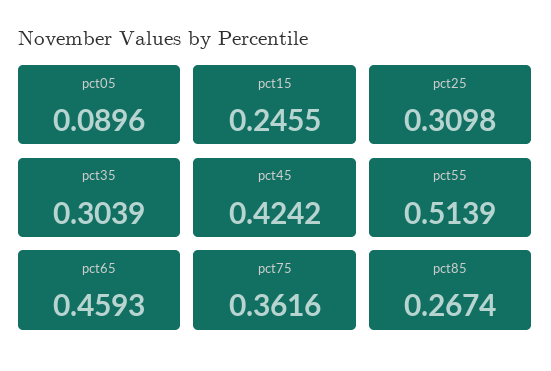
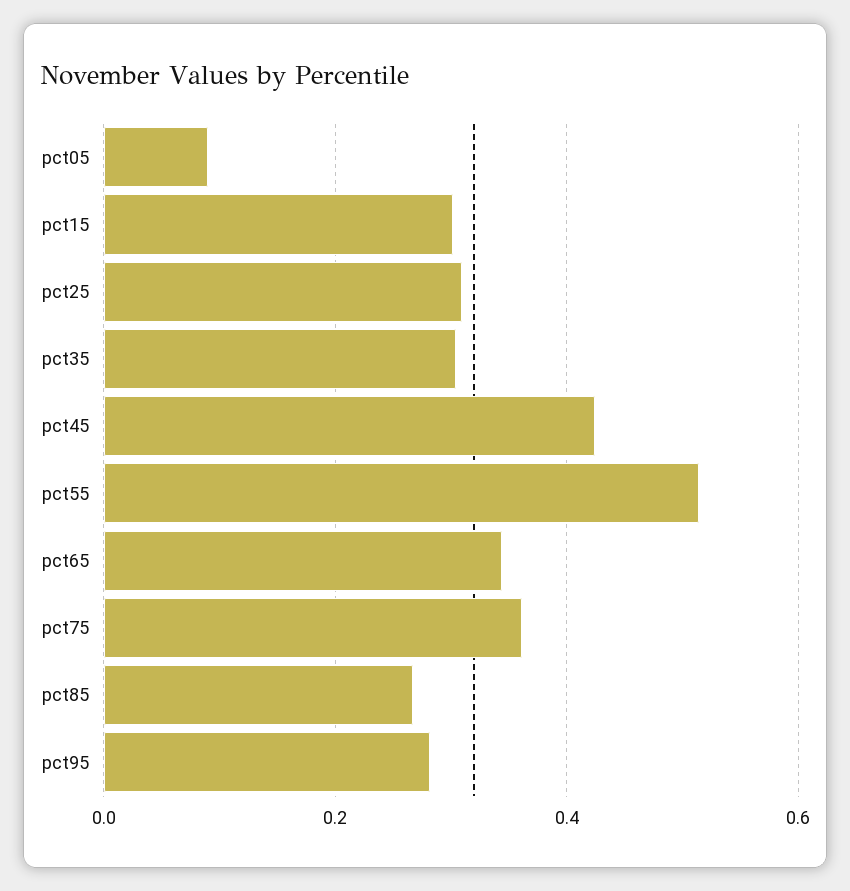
pct15: 0.2455 -> 0.3
pct65: 0.4593 -> 0.34
pct95: none -> 0.28

